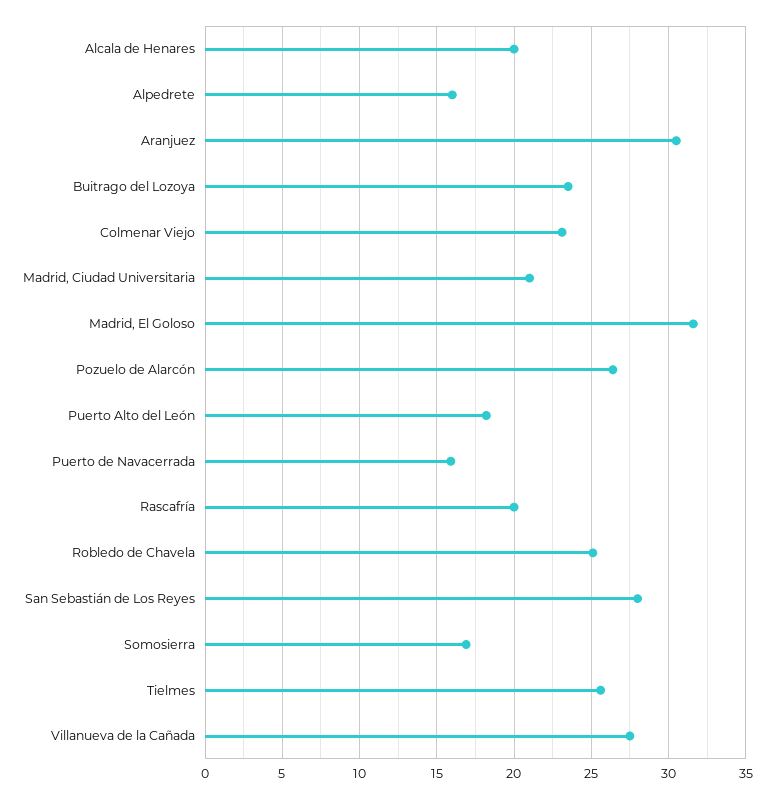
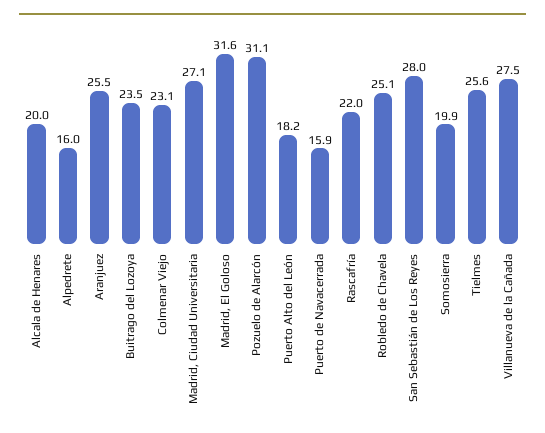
Aranjuez: 30.5 -> 25.5
Madrid, Ciudad Universitaria: 21 -> 27.1
Pozuelo de Alarcón: 26.5 -> 31.1
Rascafría: 20 -> 22
Somosierra: 17 -> 19.9

